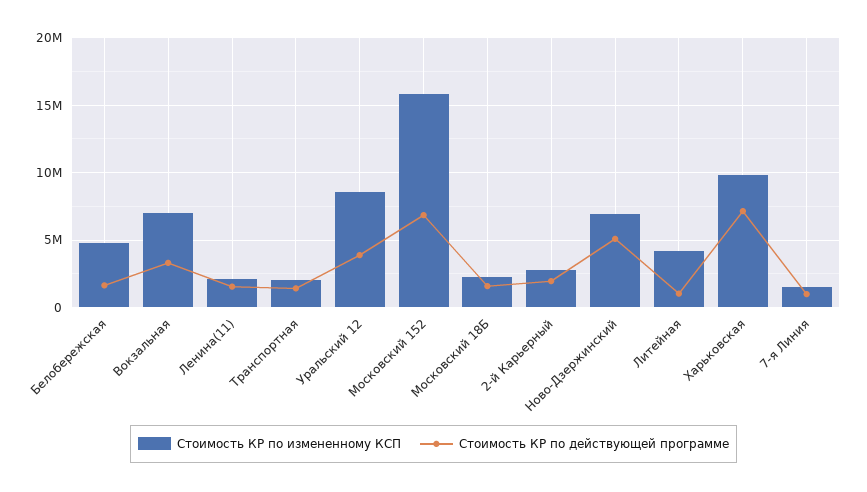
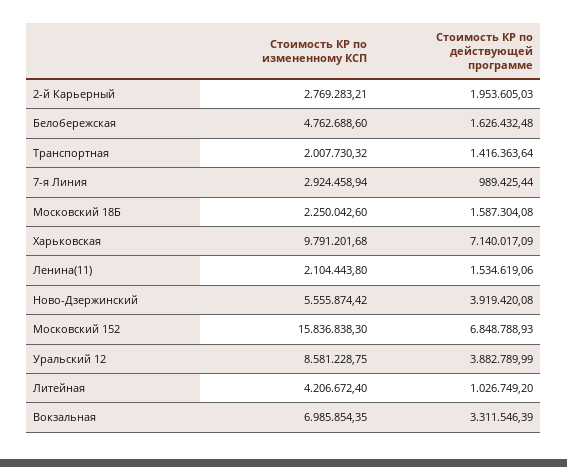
Стоимость КР по измененному КСП, Ново-Дзержинский: 7000000 -> 5555874.42
Стоимость КР по действующей программе, Ново-Дзержинский: 5000000 -> 3919420.08
Стоимость КР по измененному КСП, 7-я Линия: 1500000 -> 2924458.94

